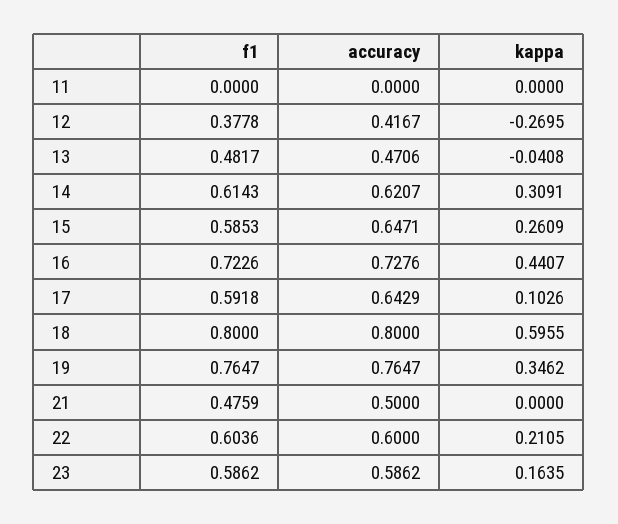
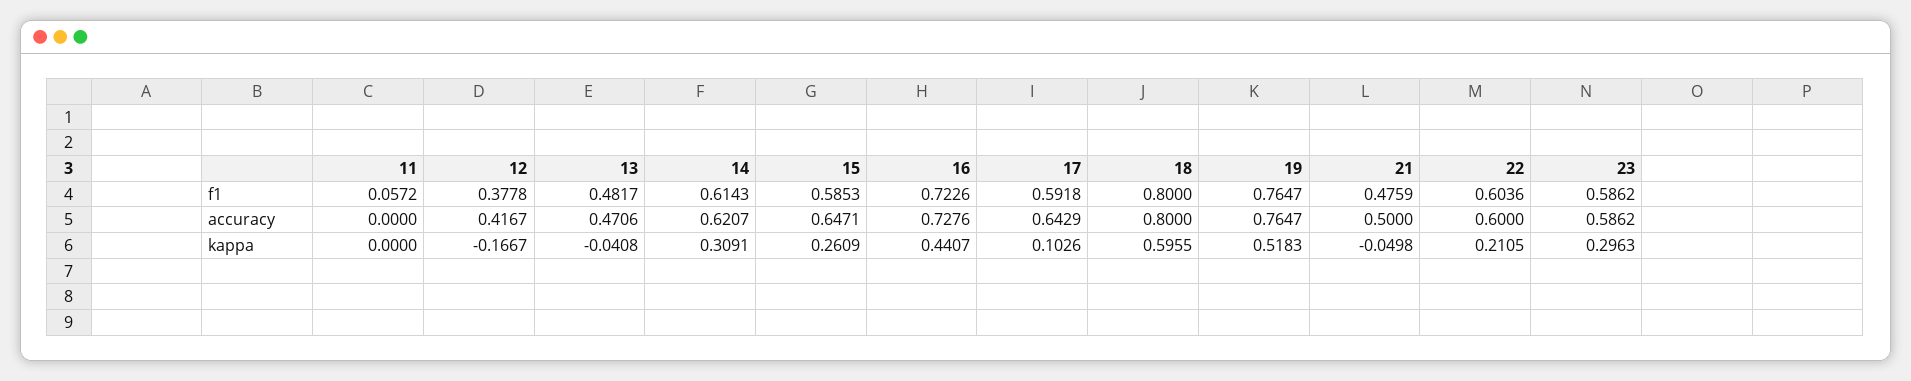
f1, 11: 0 -> 0.0572
kappa, 12: -0.2695 -> -0.1667
kappa, 19: 0.3462 -> 0.5183
kappa, 21: 0 -> -0.0498
kappa, 23: 0.1635 -> 0.2963

